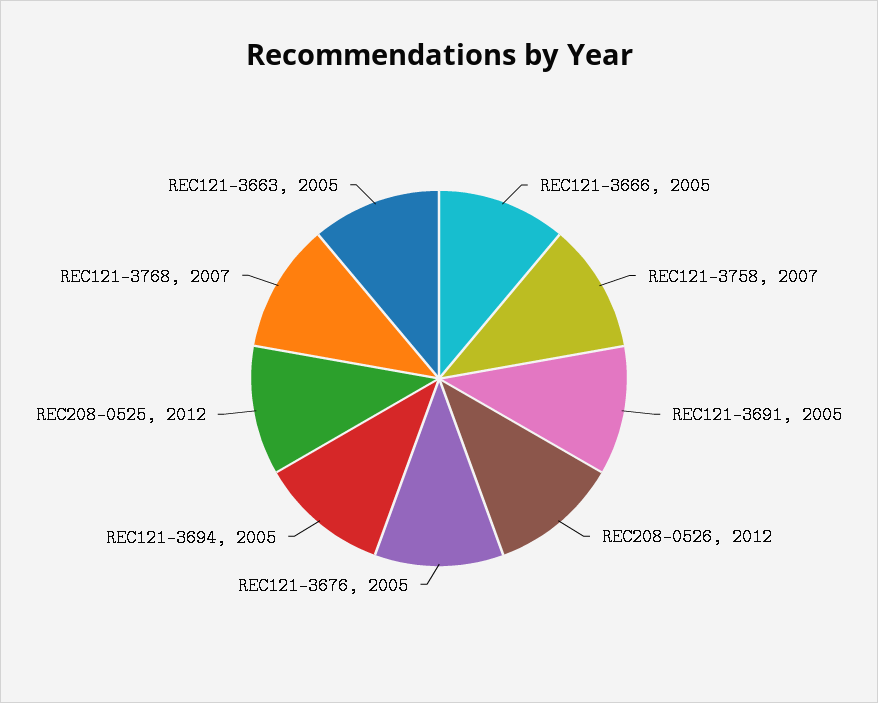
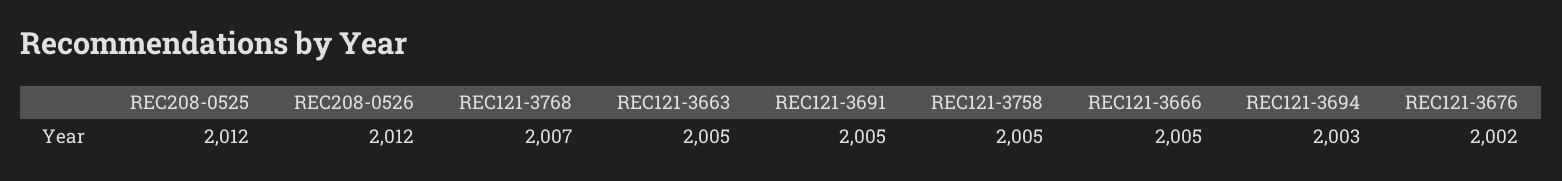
REC121-3758: 2007 -> 2005
REC121-3676: 2005 -> 2002
REC121-3694: 2005 -> 2003

